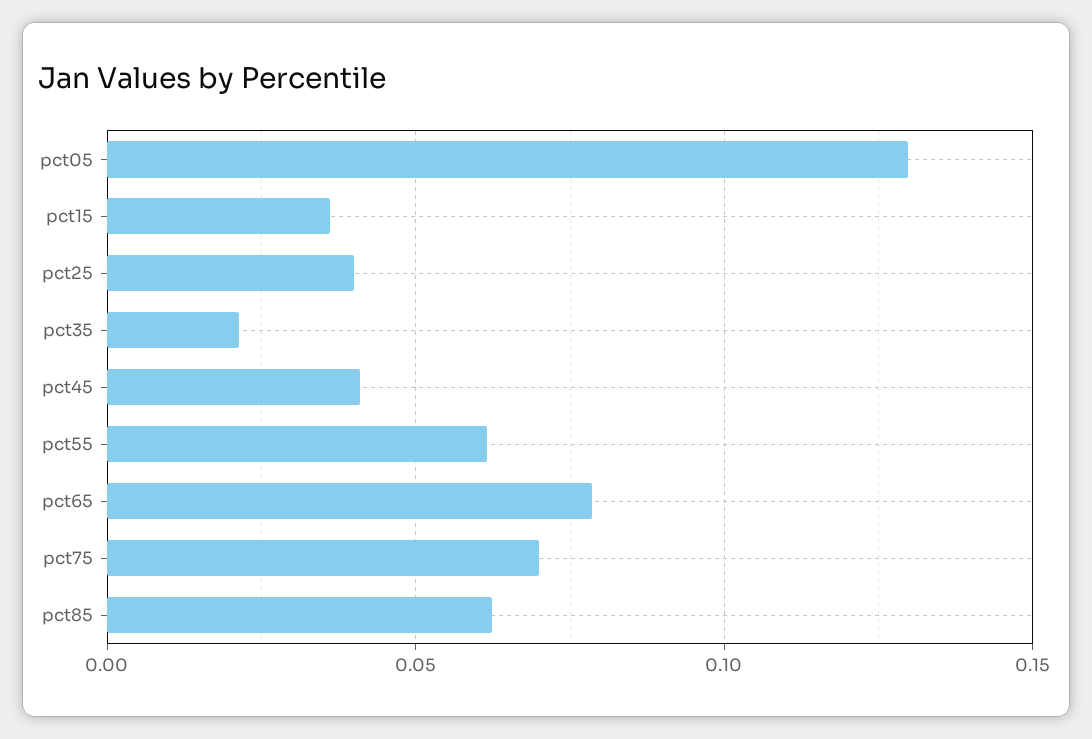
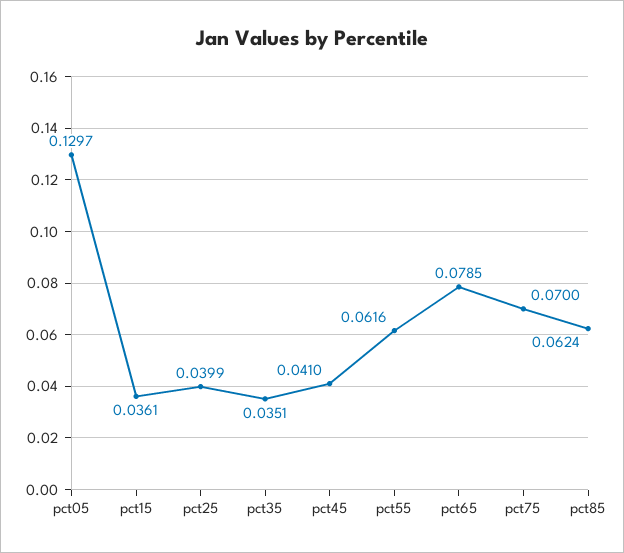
pct35: 0.02 -> 0.0351

